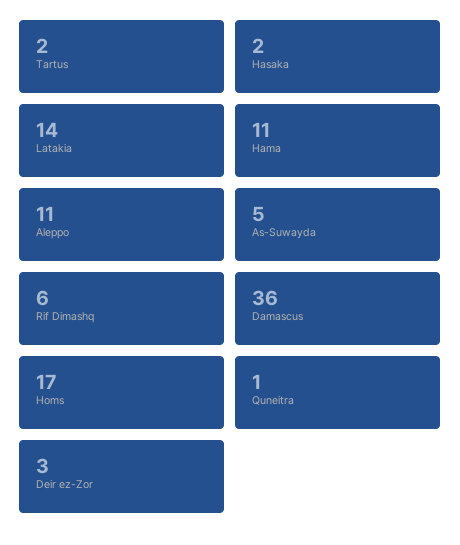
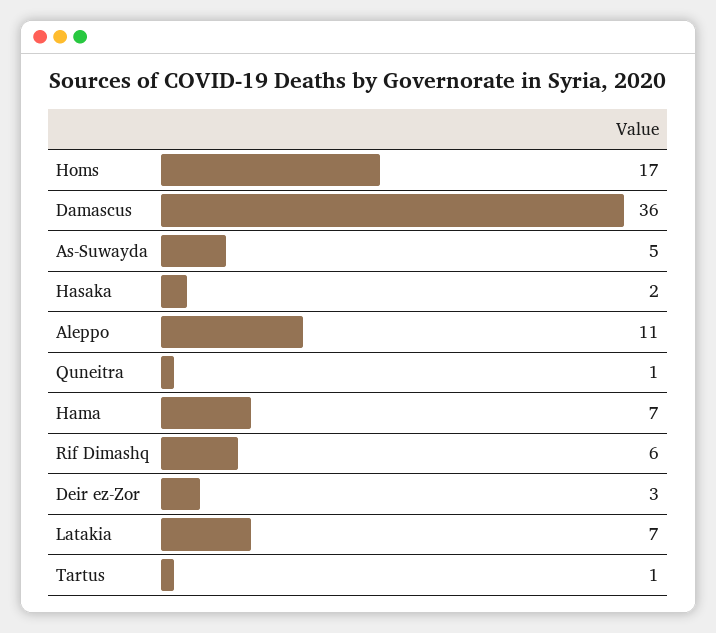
Tartus: 2 -> 1
Latakia: 14 -> 7
Hama: 11 -> 7

